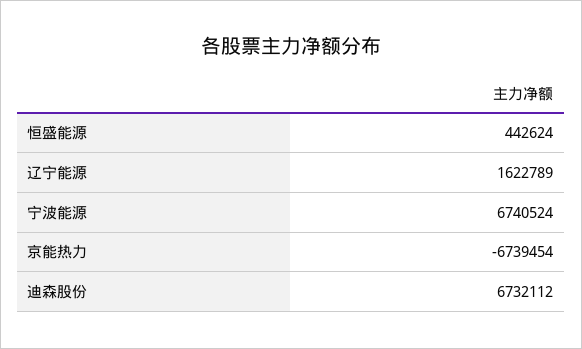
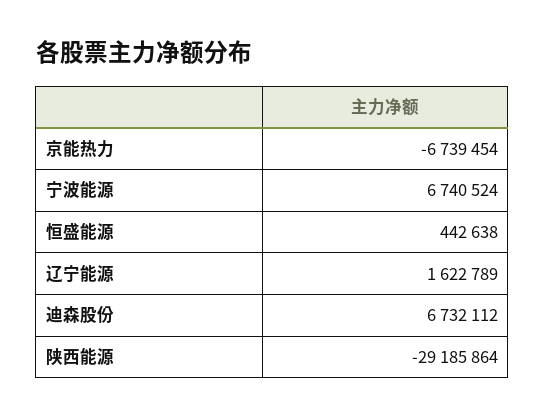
恒盛能源: 442624 -> 442638
陕西能源: none -> -29185864

